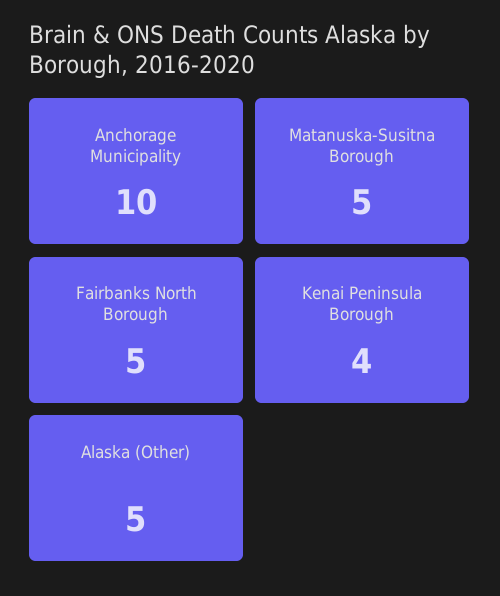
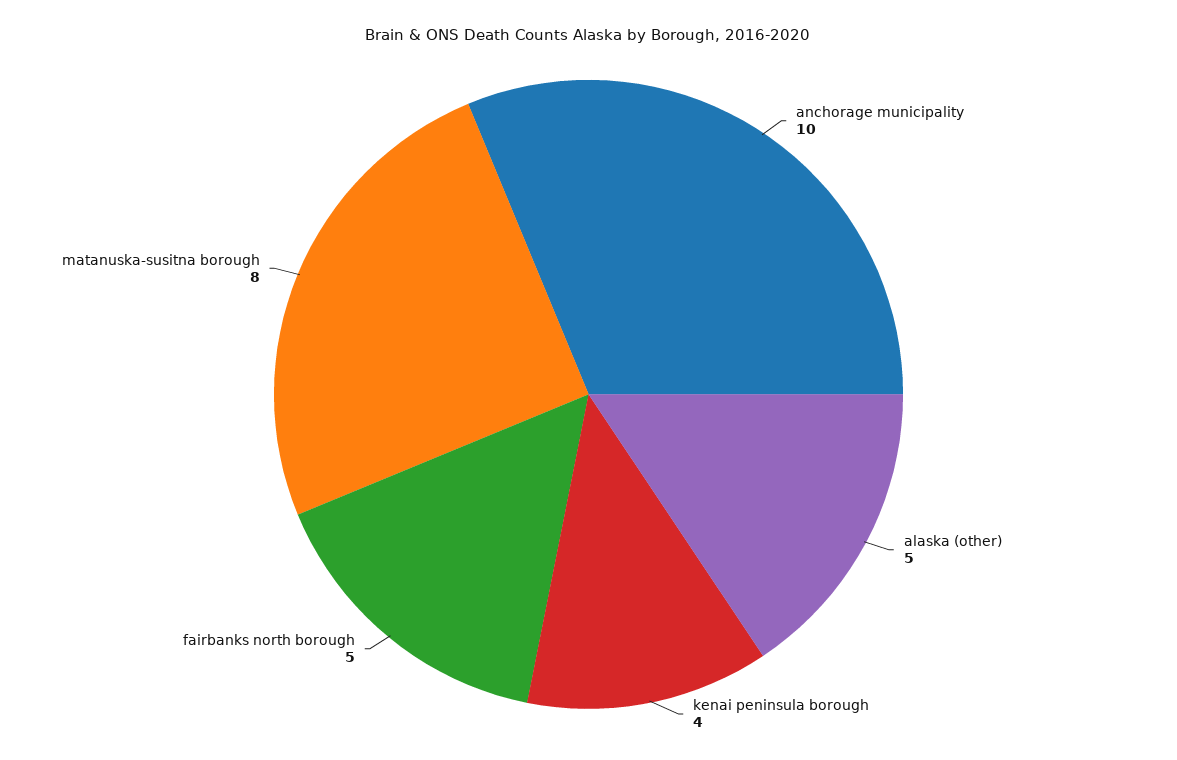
Matanuska-Susitna Borough: 5 -> 8

